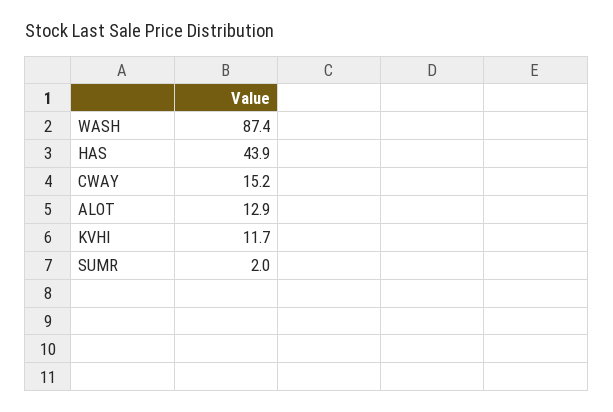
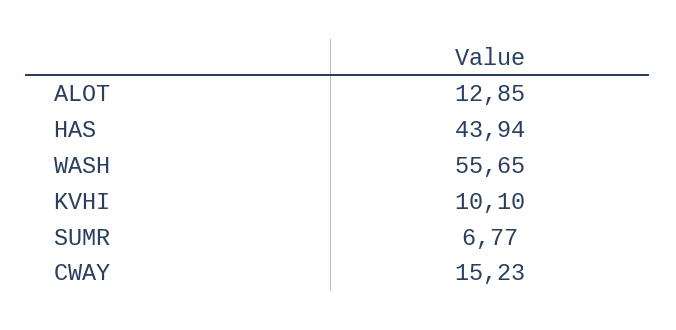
WASH: 87.4 -> 55.65
KVHI: 11.7 -> 10.1
SUMR: 2 -> 6.77

